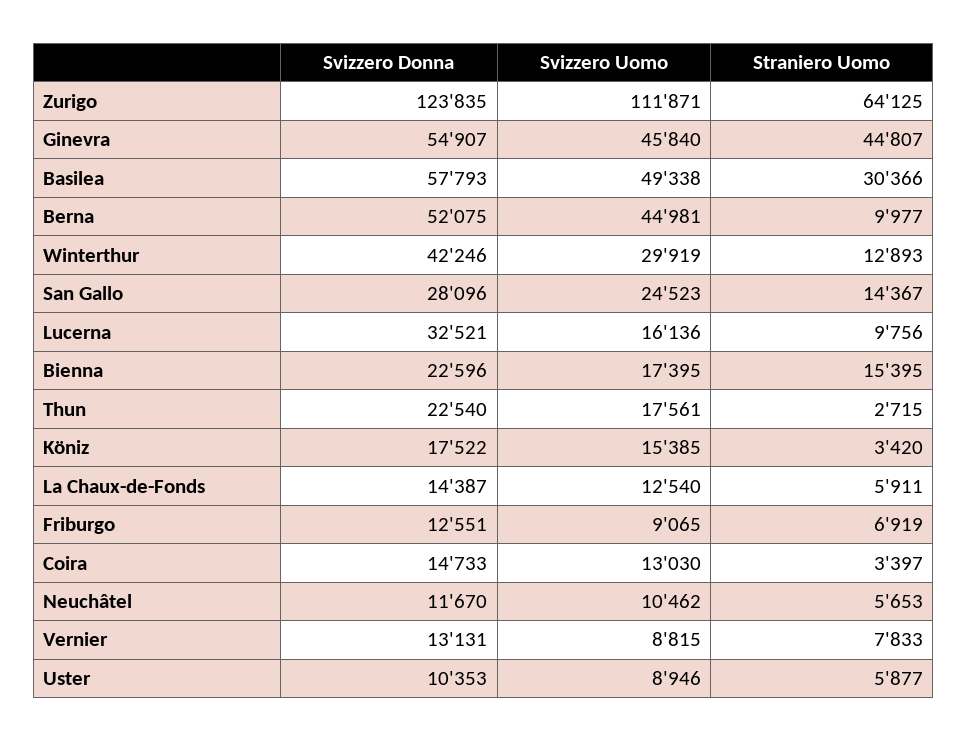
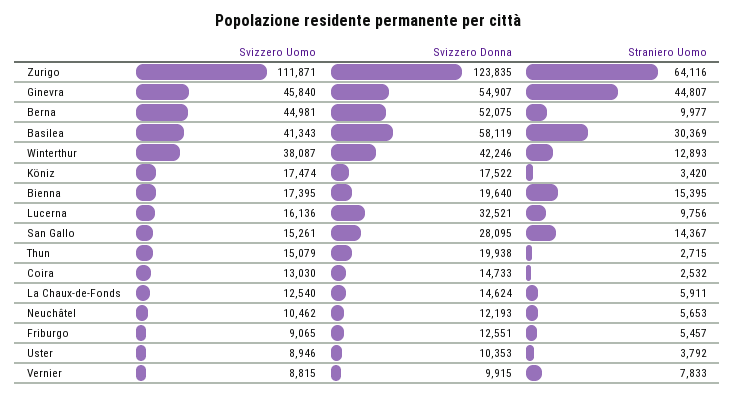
Straniero Uomo, Zurigo: 64125 -> 64116
Svizzero Donna, Basilea: 57793 -> 58119
Svizzero Uomo, Basilea: 49338 -> 41343
Straniero Uomo, Basilea: 30366 -> 30369
Svizzero Uomo, Winterthur: 29919 -> 38087
Svizzero Donna, San Gallo: 28096 -> 28095
Svizzero Uomo, San Gallo: 24523 -> 15261
Svizzero Donna, Bienna: 22596 -> 19640
Svizzero Donna, Thun: 22540 -> 19938
Svizzero Uomo, Thun: 17561 -> 15079
Svizzero Uomo, Köniz: 15385 -> 17474
Svizzero Donna, La Chaux-de-Fonds: 14387 -> 14624
Straniero Uomo, Friburgo: 6919 -> 5457
Straniero Uomo, Coira: 3397 -> 2532
Svizzero Donna, Neuchâtel: 11670 -> 12193
Svizzero Donna, Vernier: 13131 -> 9915
Straniero Uomo, Uster: 5877 -> 3792

